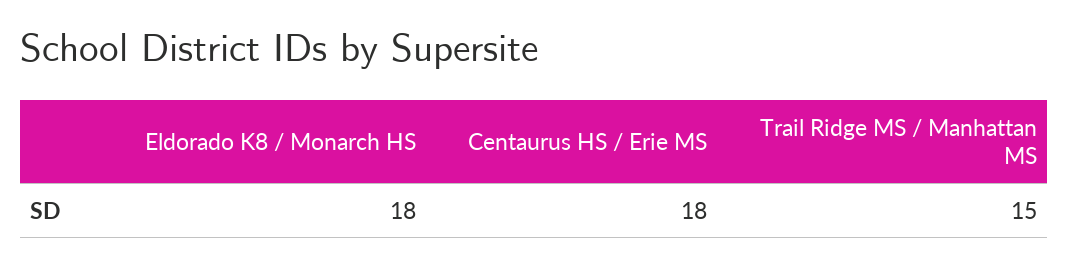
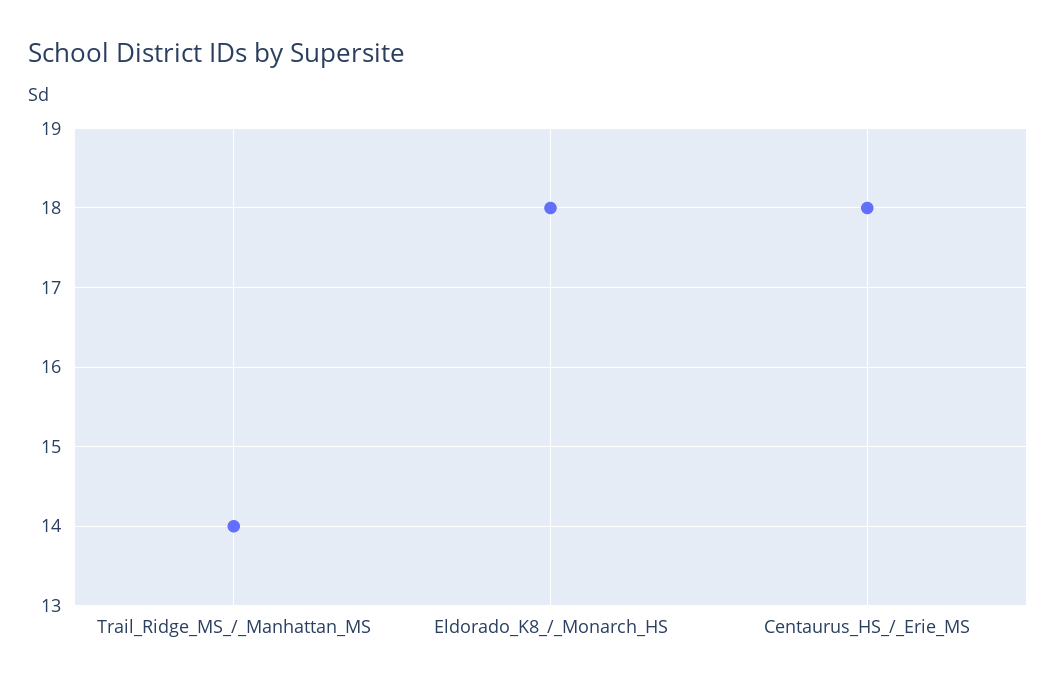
Trail Ridge MS / Manhattan MS: 15 -> 14

